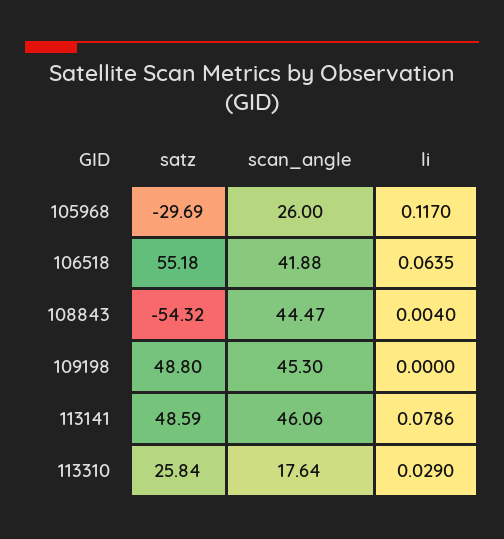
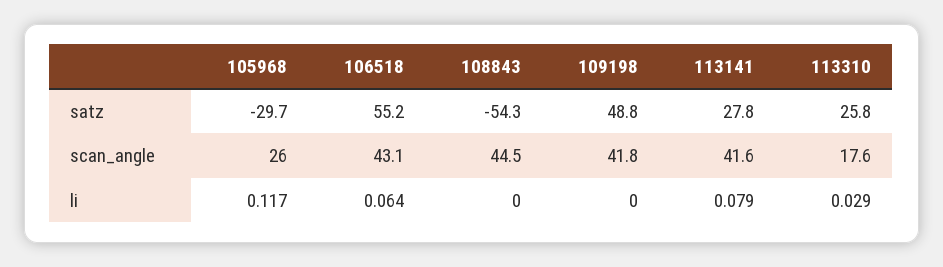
scan_angle, 106518: 41.88 -> 43.1
li, 108843: 0.004 -> 0
scan_angle, 109198: 45.3 -> 41.8
satz, 113141: 48.59 -> 27.8
scan_angle, 113141: 46.06 -> 41.6

